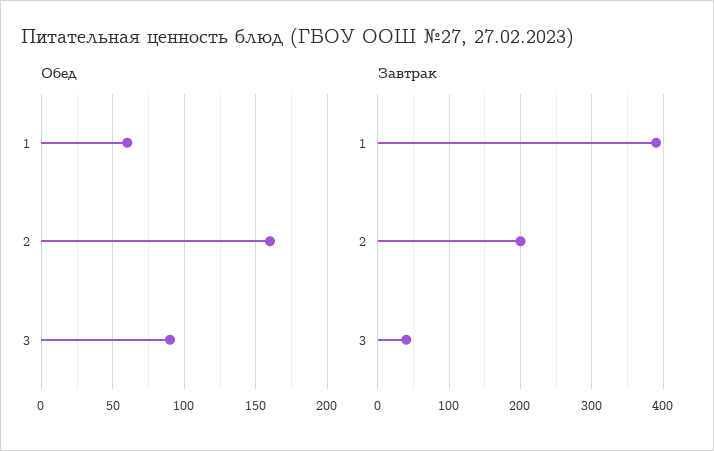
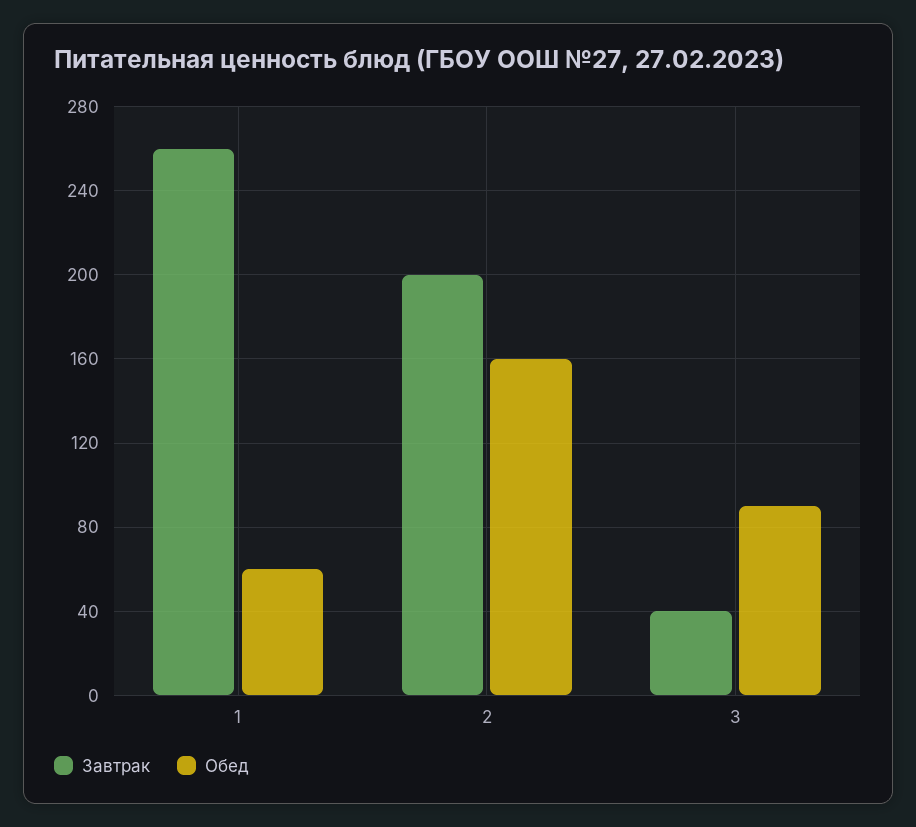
Завтрак, 1: 390 -> 260

